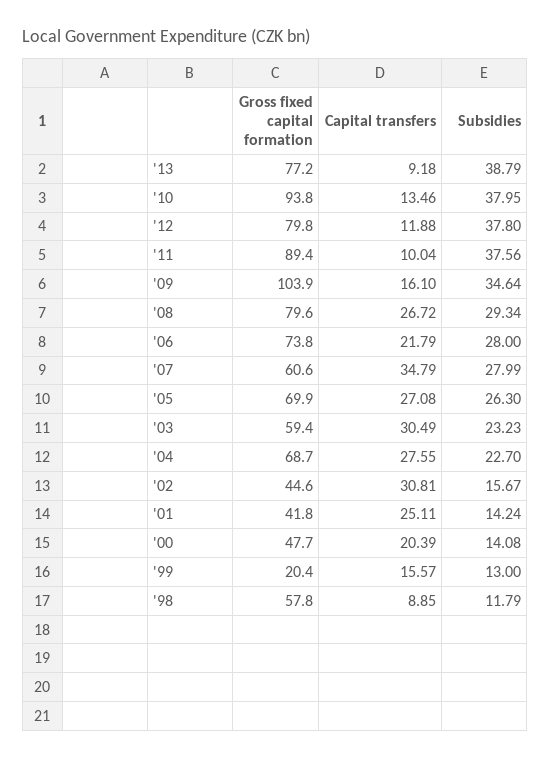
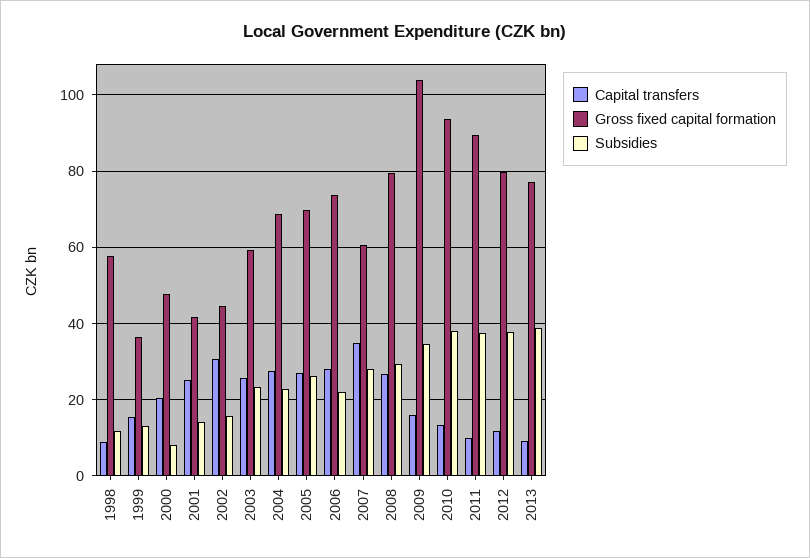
Capital transfers, '06: 21.79 -> 28
Subsidies, '06: 28 -> 22
Capital transfers, '03: 30.49 -> 26
Subsidies, '00: 14.08 -> 8
Gross fixed capital formation, '99: 20.4 -> 36

